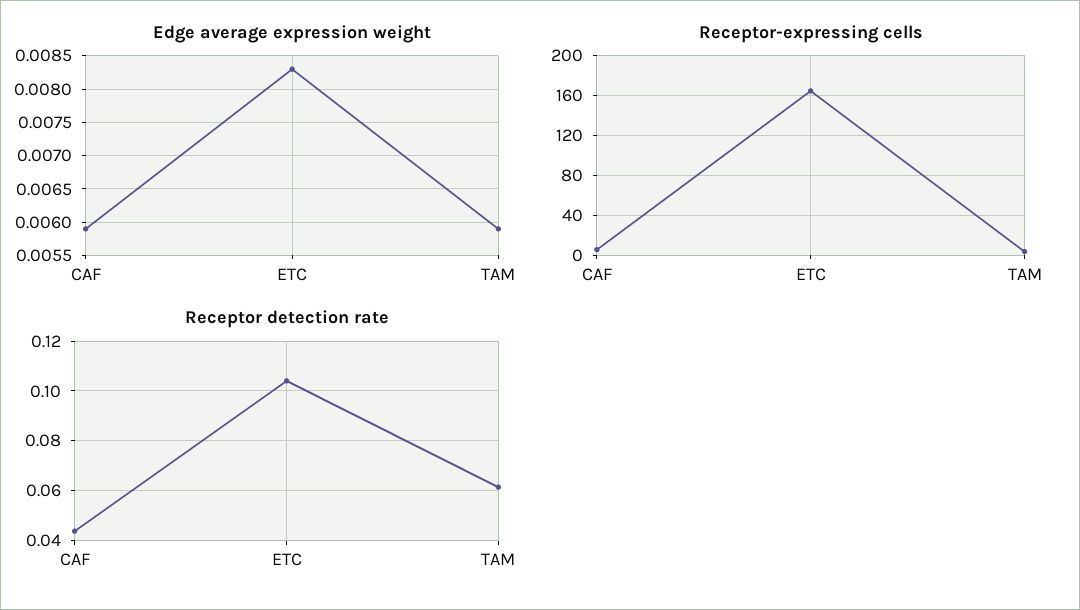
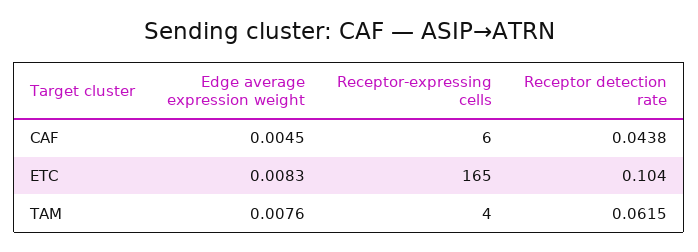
Edge average expression weight, CAF: 0.0059 -> 0.0045
Edge average expression weight, TAM: 0.0059 -> 0.0076

